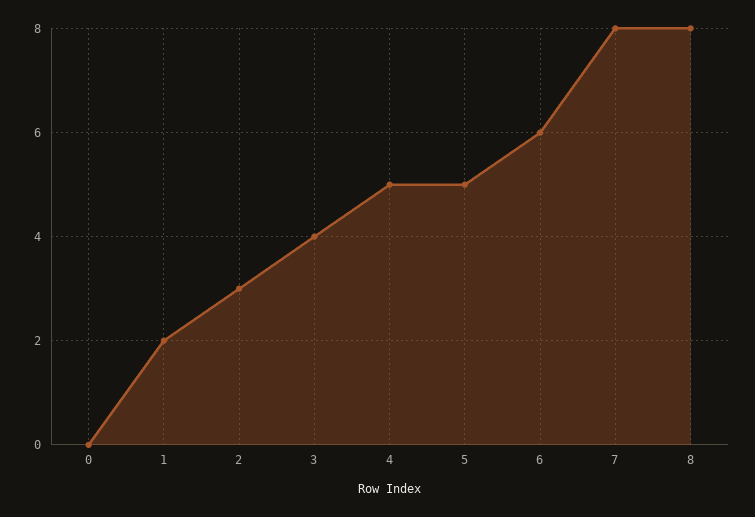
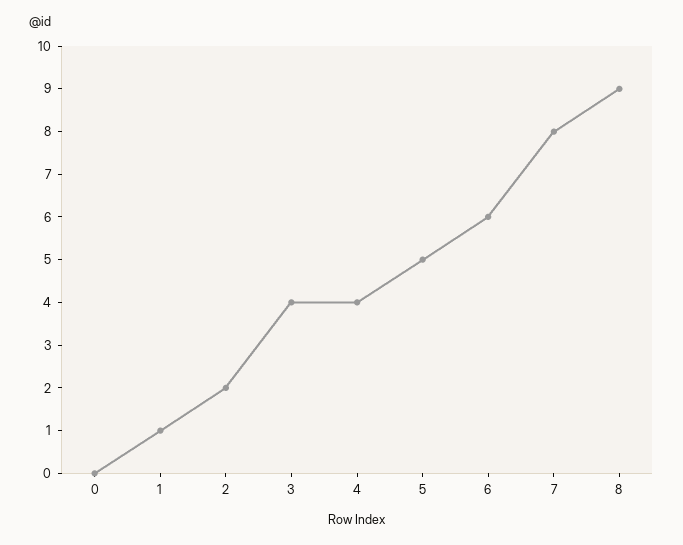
1: 2 -> 1
2: 3 -> 2
4: 5 -> 4
8: 8 -> 9

